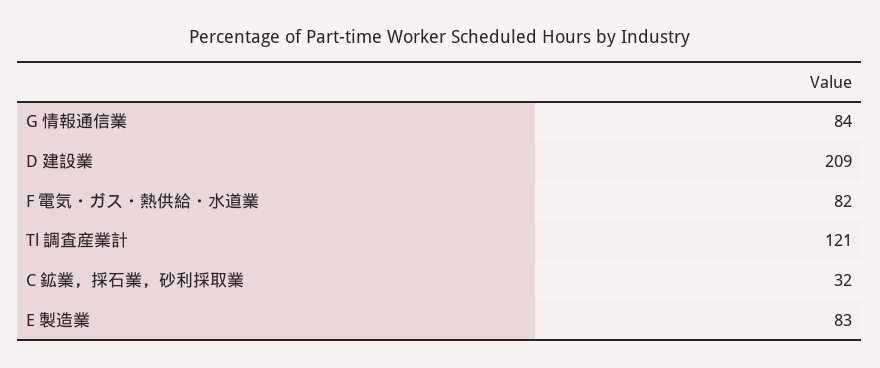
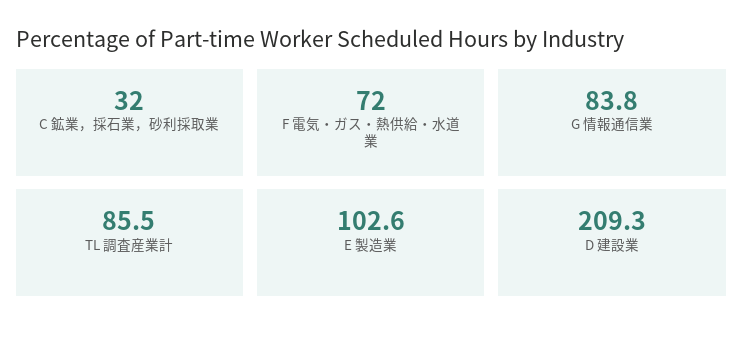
F 電気・ガス・熱供給・水道業: 82 -> 72
Tl 調査産業計: 121 -> 85.5
E 製造業: 83 -> 102.6

